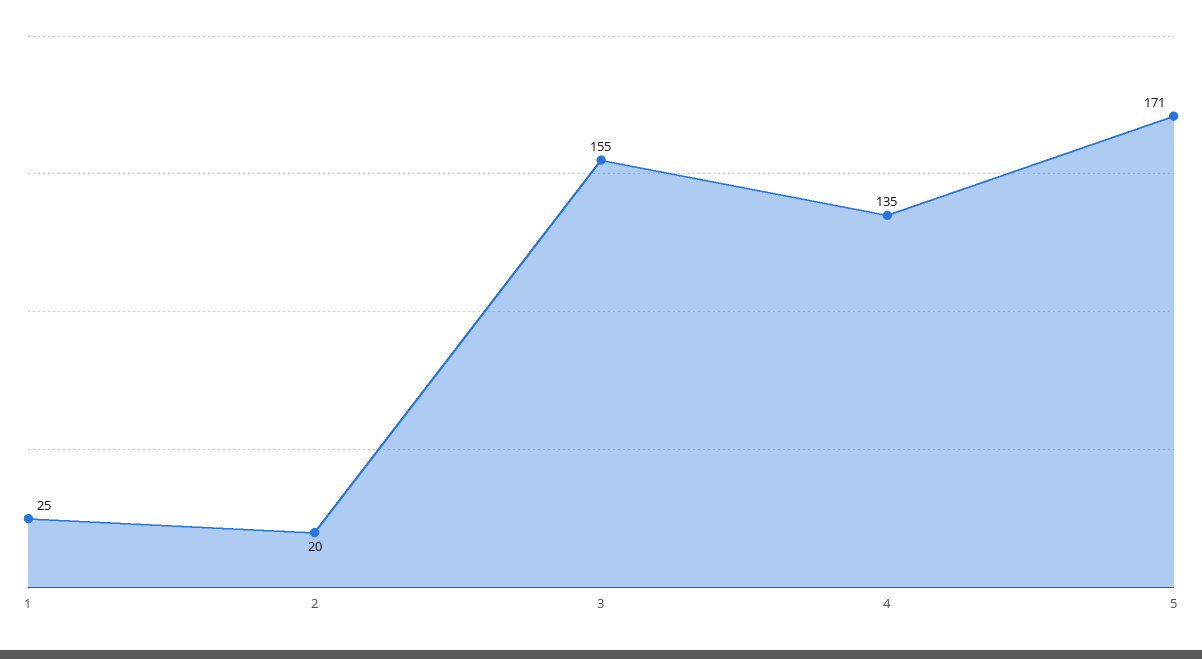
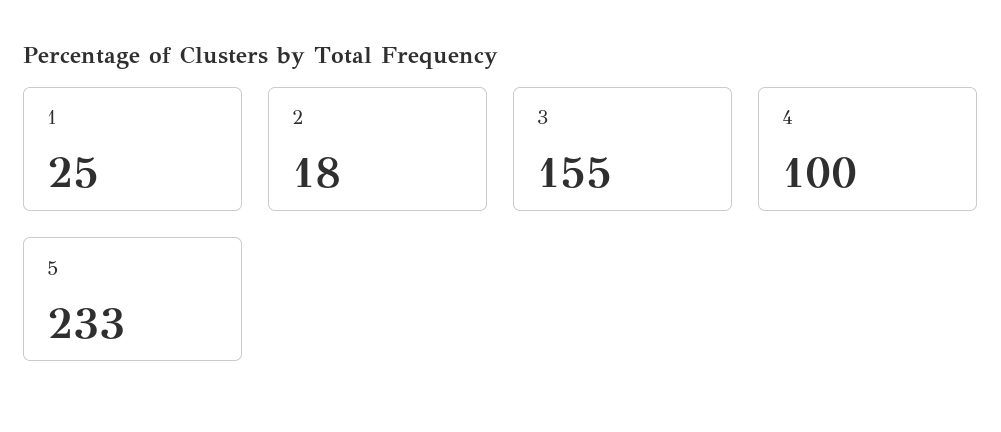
2: 20 -> 18
4: 135 -> 100
5: 171 -> 233

